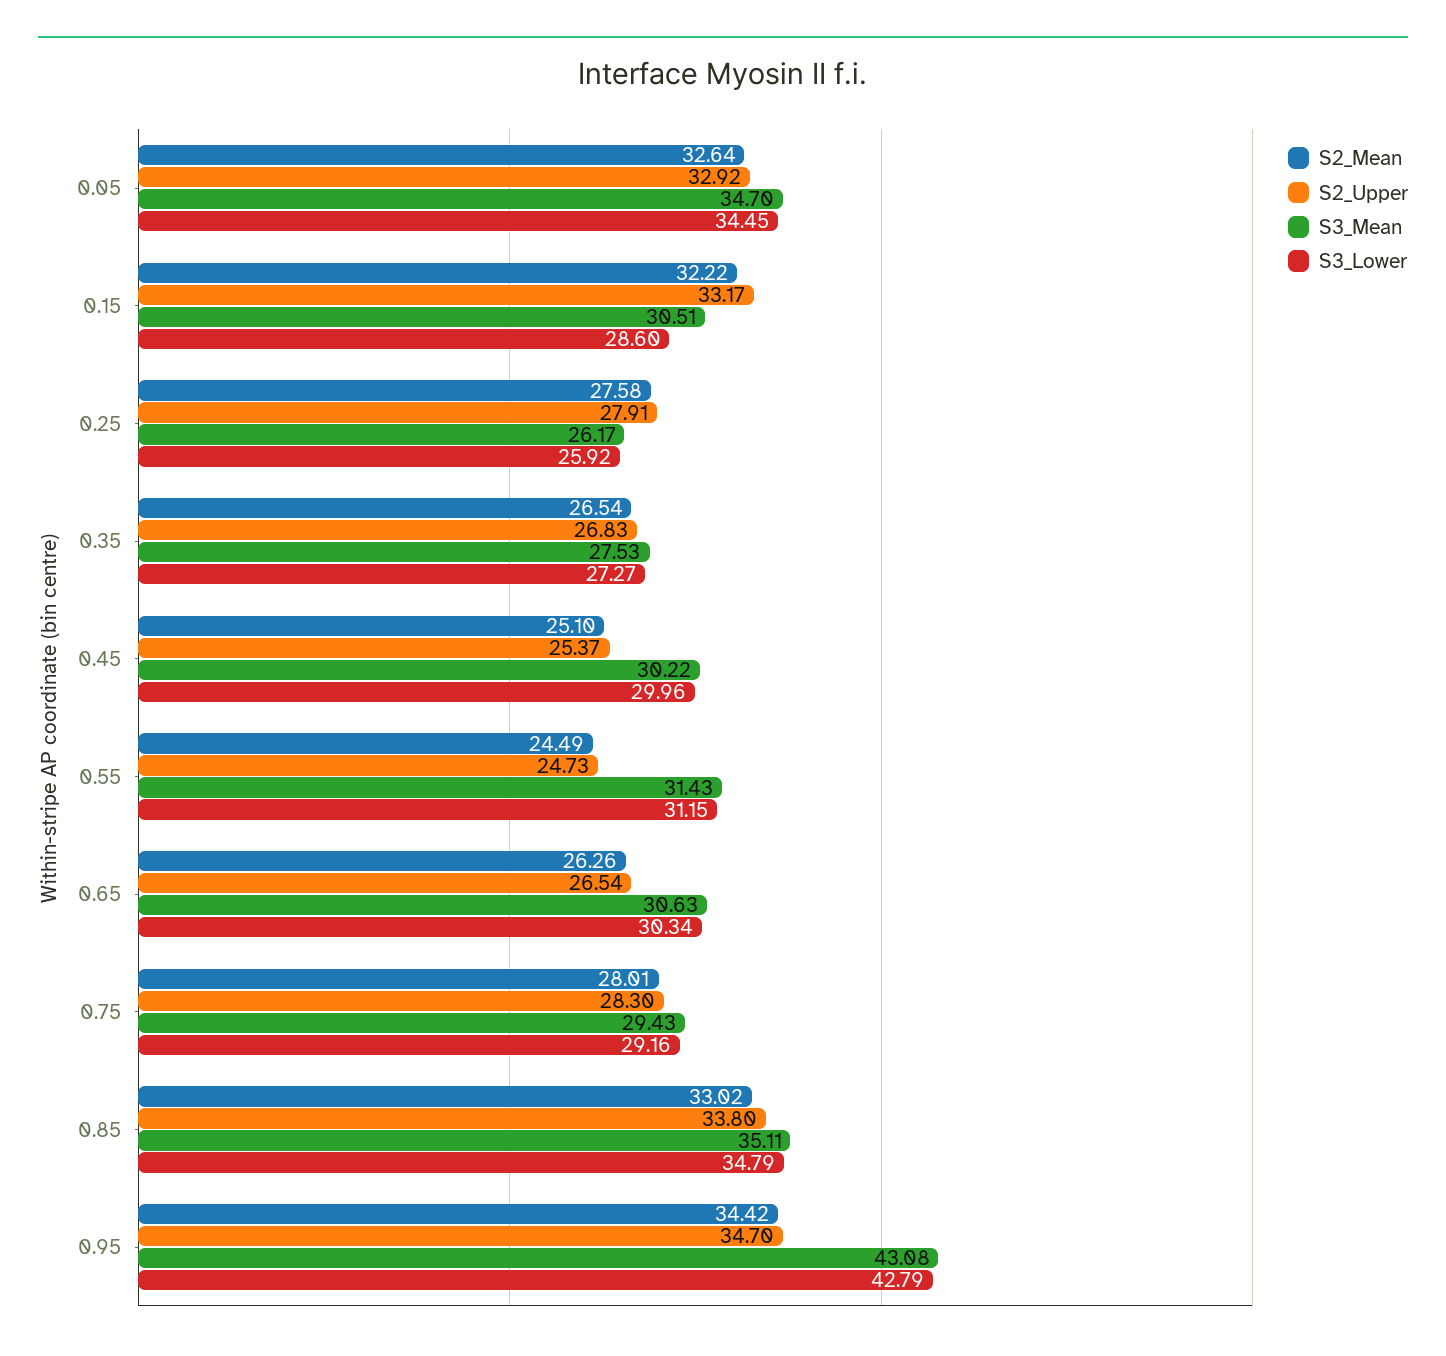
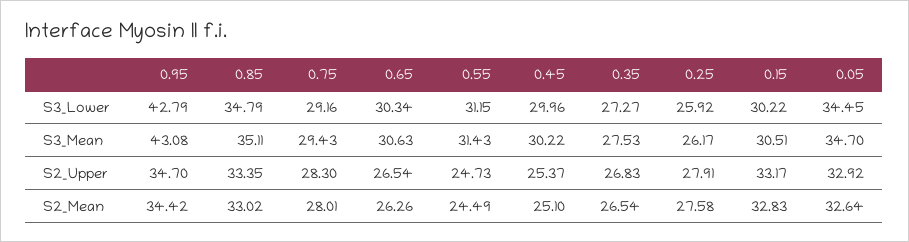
S2_Mean, 0.15: 32.22 -> 32.83
S3_Lower, 0.15: 28.6 -> 30.22
S2_Upper, 0.85: 33.8 -> 33.35

